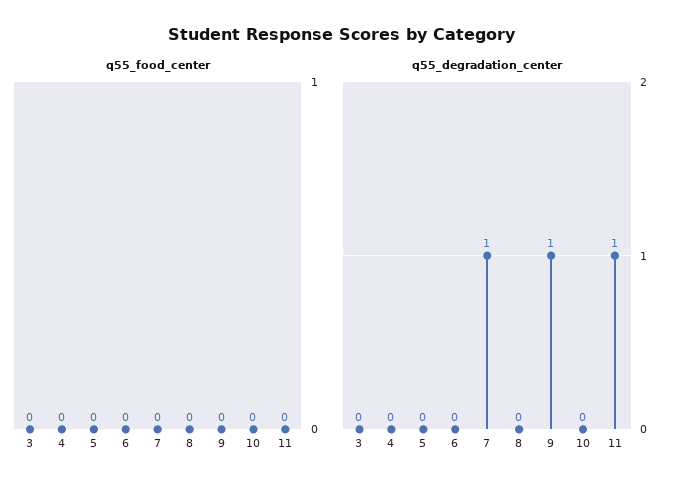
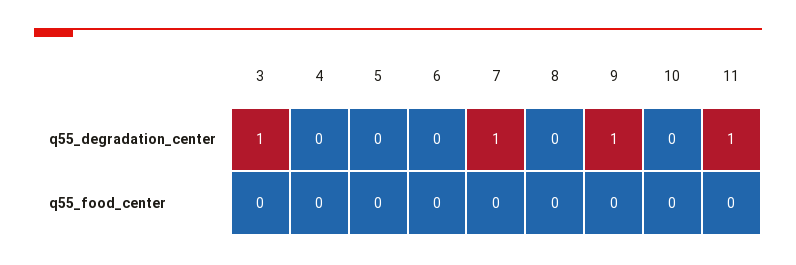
q55_degradation_center, 3: 0 -> 1

